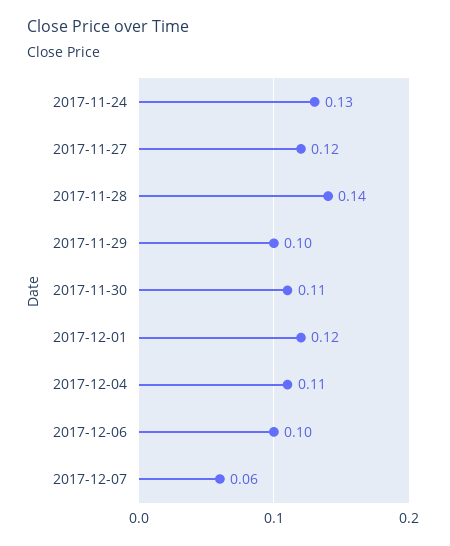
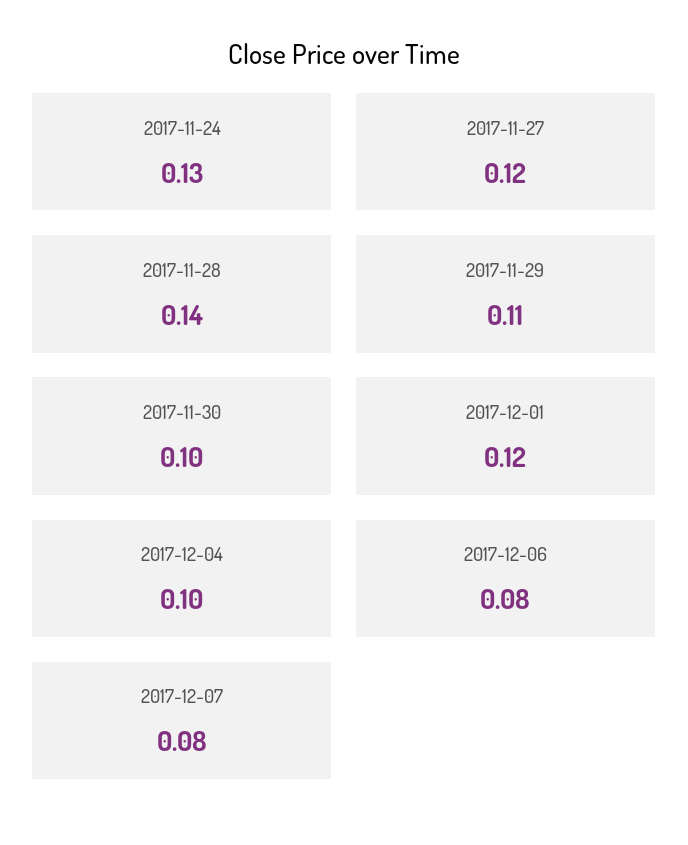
2017-11-29: 0.1 -> 0.11
2017-11-30: 0.11 -> 0.1
2017-12-04: 0.11 -> 0.1
2017-12-06: 0.1 -> 0.08
2017-12-07: 0.06 -> 0.08

